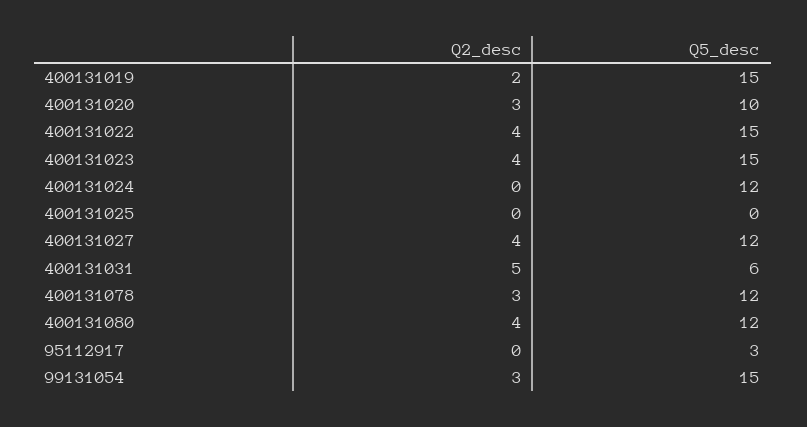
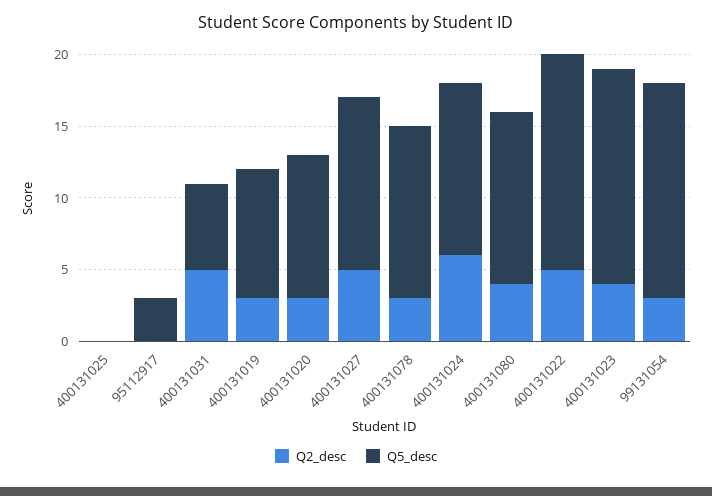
Q2_desc, 400131019: 2 -> 3
Q5_desc, 400131019: 15 -> 9
Q2_desc, 400131022: 4 -> 5
Q2_desc, 400131024: 0 -> 6
Q2_desc, 400131027: 4 -> 5

